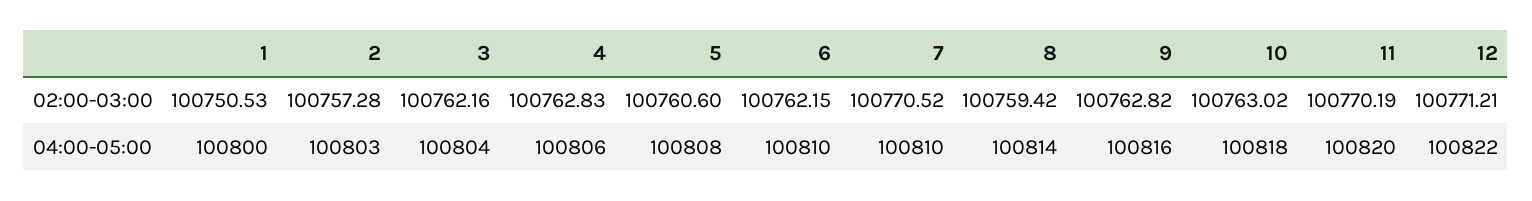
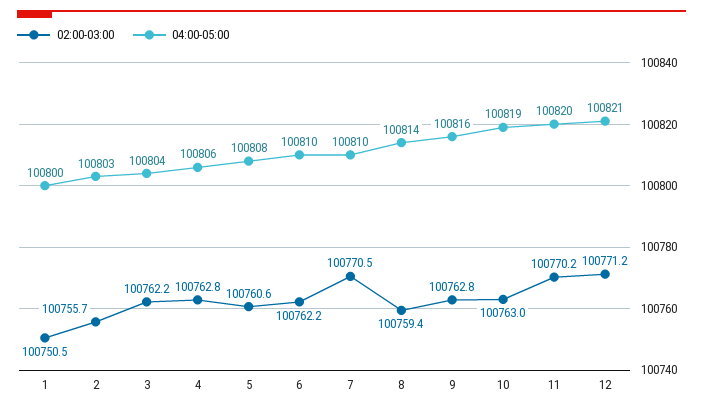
02:00-03:00, 2: 100757.28 -> 100755.7
04:00-05:00, 10: 100818 -> 100819
04:00-05:00, 12: 100822 -> 100821

